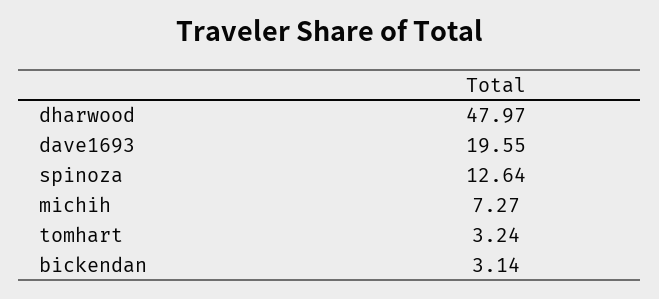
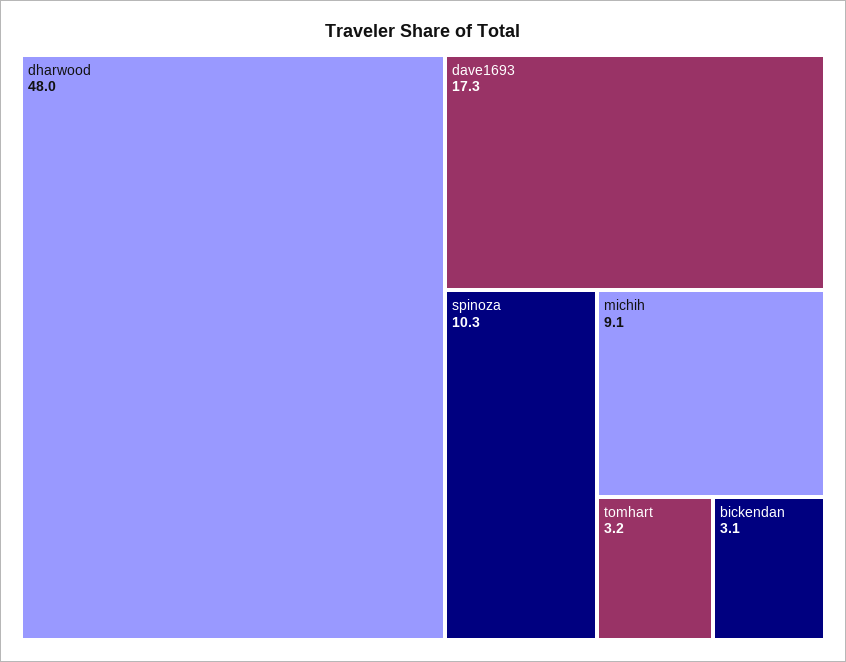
dave1693: 19.55 -> 17.3
spinoza: 12.64 -> 10.3
michih: 7.27 -> 9.1

